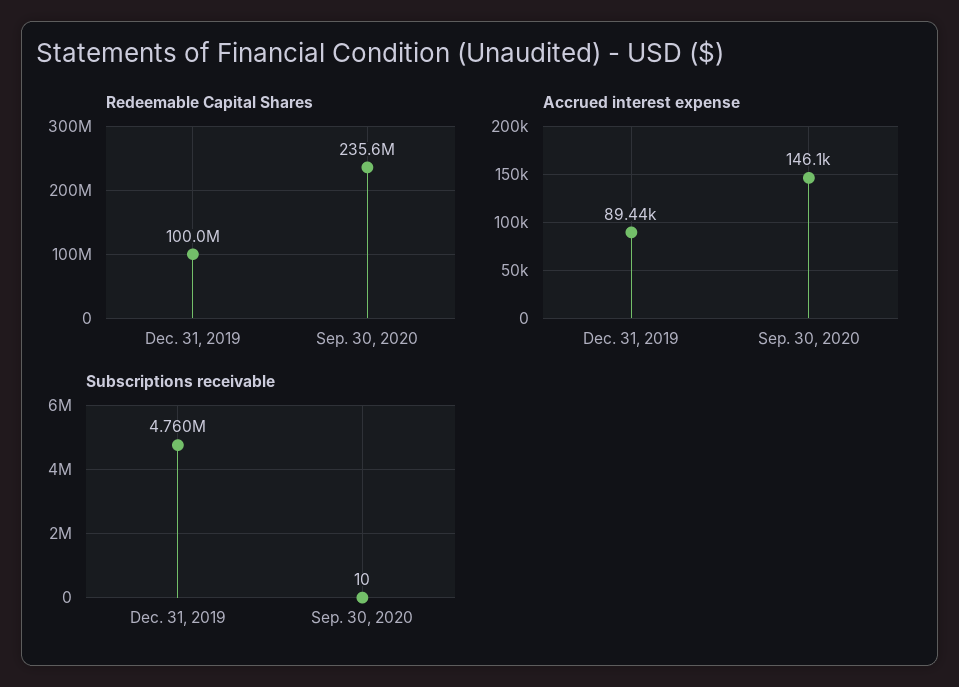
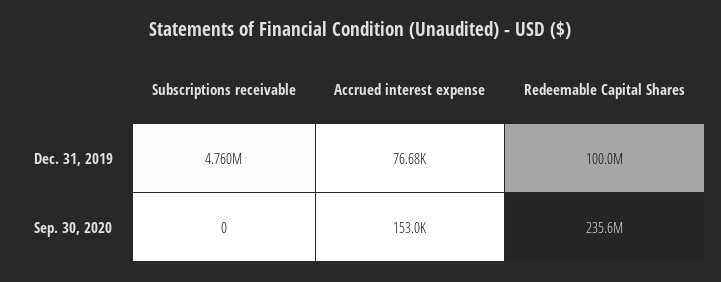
Accrued interest expense, Dec. 31, 2019: 89440 -> 76680
Accrued interest expense, Sep. 30, 2020: 146100 -> 153000
Subscriptions receivable, Sep. 30, 2020: 10 -> 0

